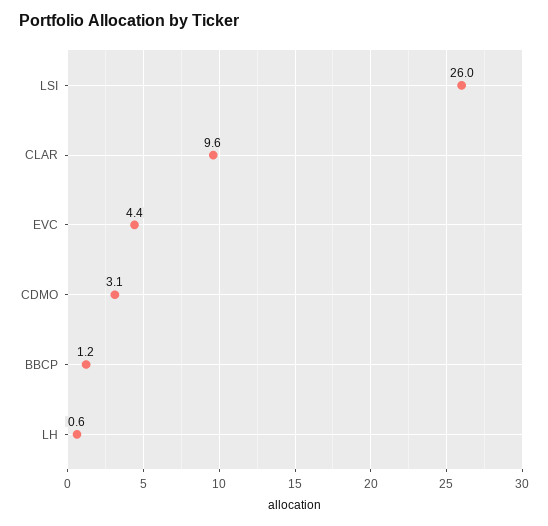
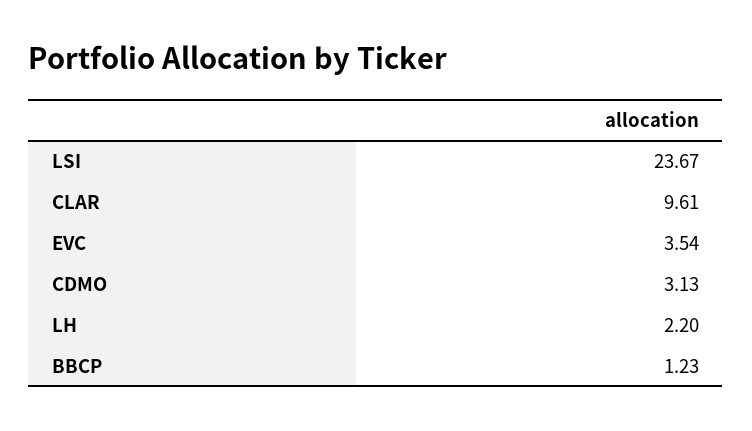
LSI: 26 -> 23.67
EVC: 4.4 -> 3.54
LH: 0.6 -> 2.2

